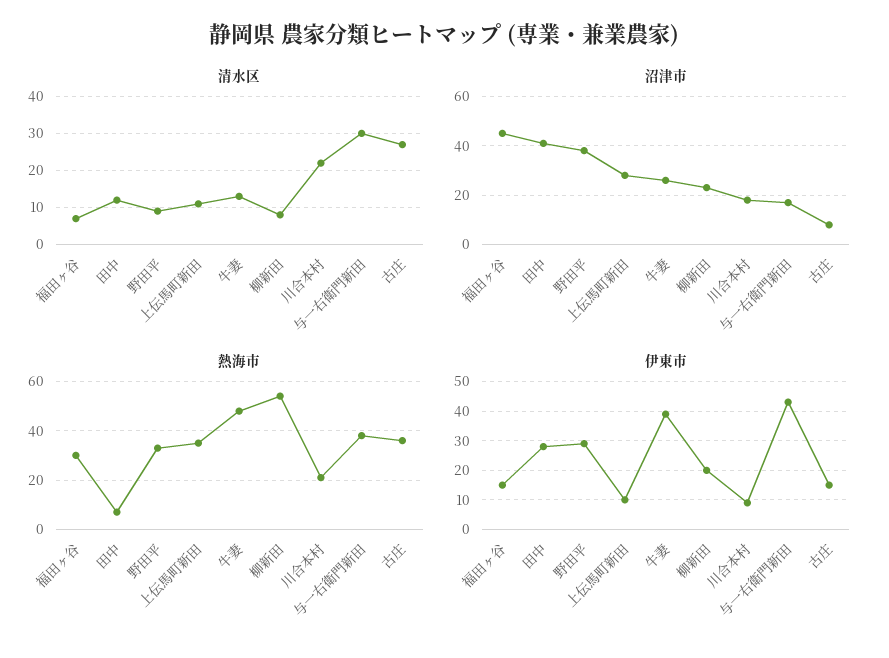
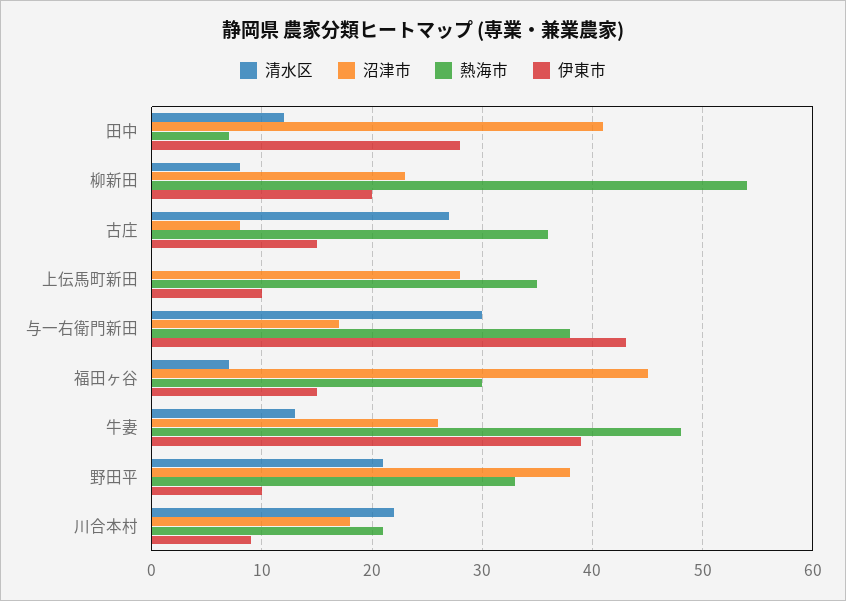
清水区, 野田平: 10 -> 21
清水区, 上伝馬町新田: 10 -> 0
伊東市, 野田平: 30 -> 10

